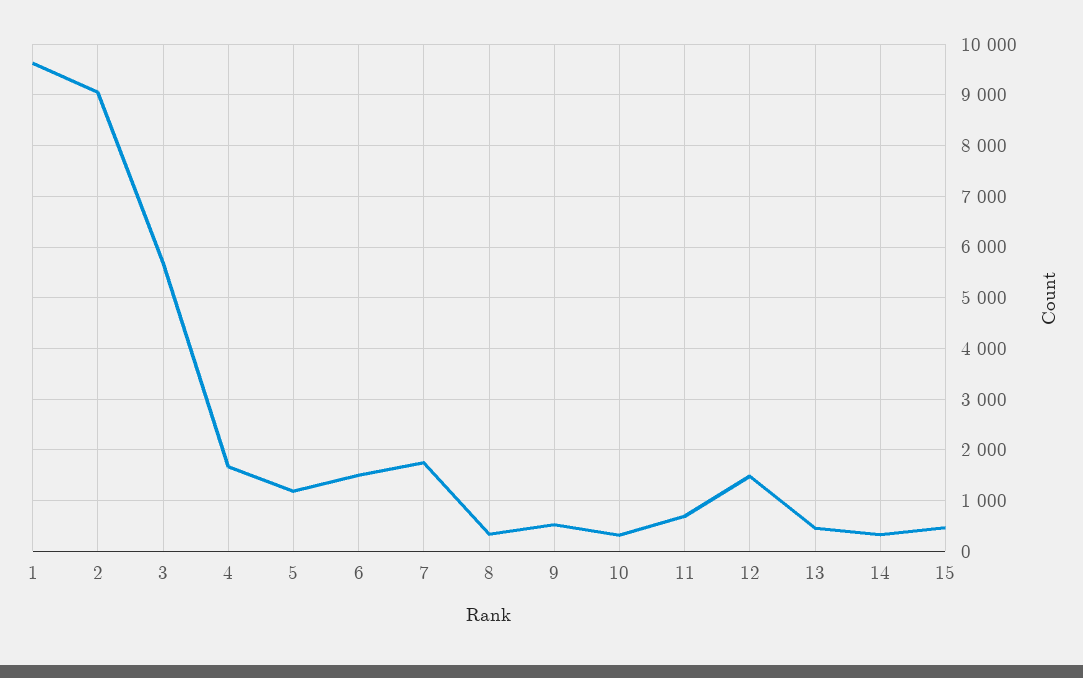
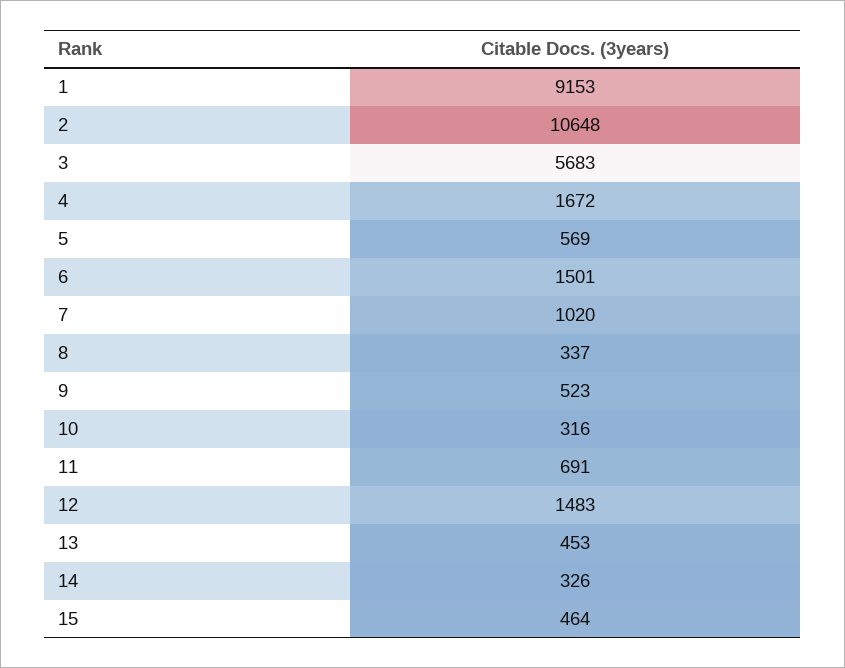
1: 9600 -> 9153
2: 9000 -> 10648
5: 1200 -> 569
7: 1800 -> 1020

